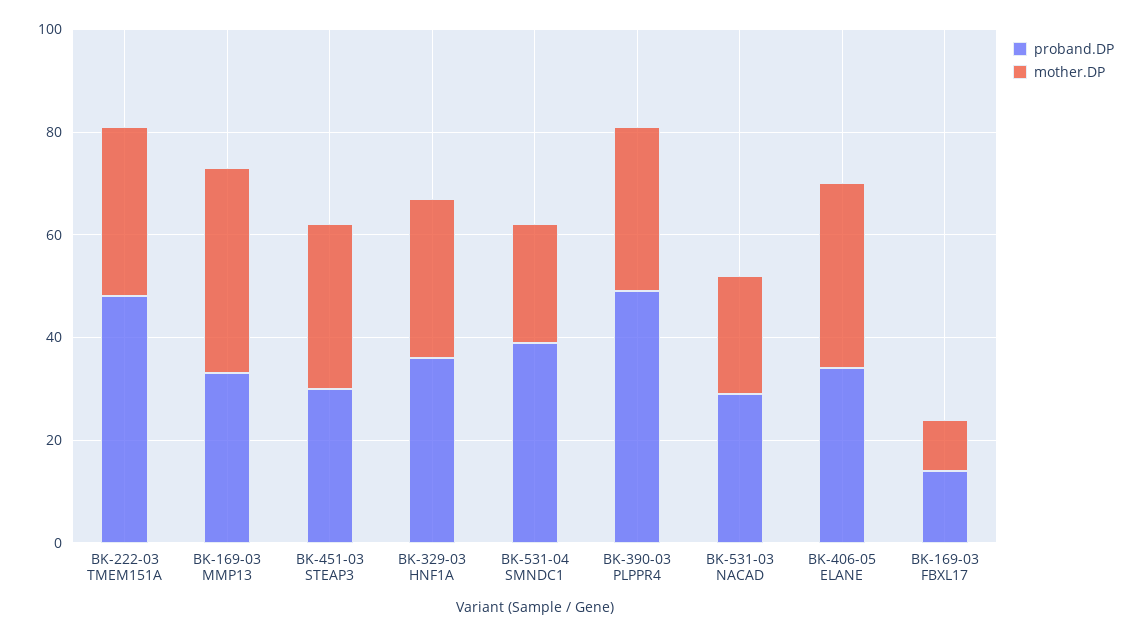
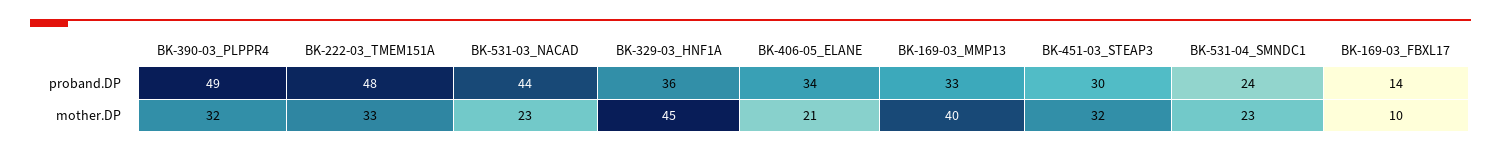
mother.DP, BK-329-03 HNF1A: 30 -> 45
proband.DP, BK-531-04 SMNDC1: 40 -> 24
proband.DP, BK-531-03 NACAD: 30 -> 44
mother.DP, BK-406-05 ELANE: 35 -> 21

